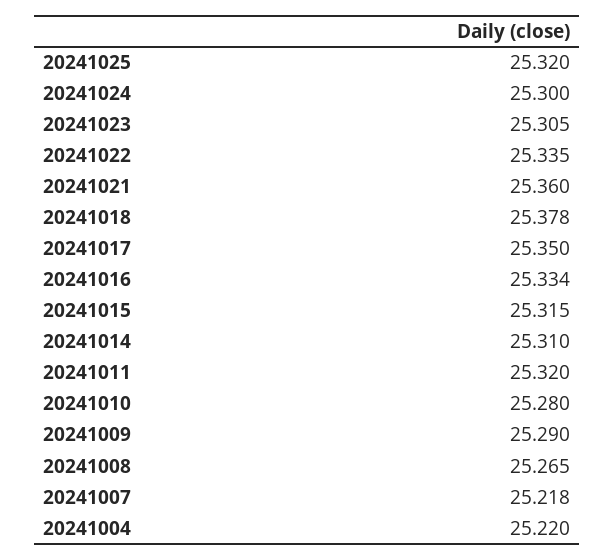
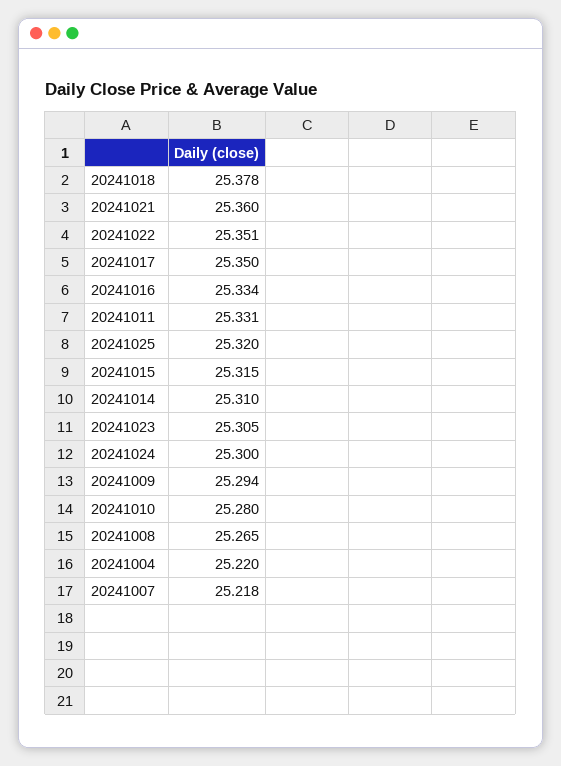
20241022: 25.335 -> 25.351
20241011: 25.32 -> 25.331
20241009: 25.29 -> 25.294

